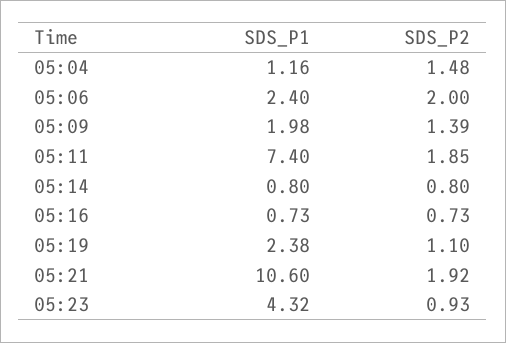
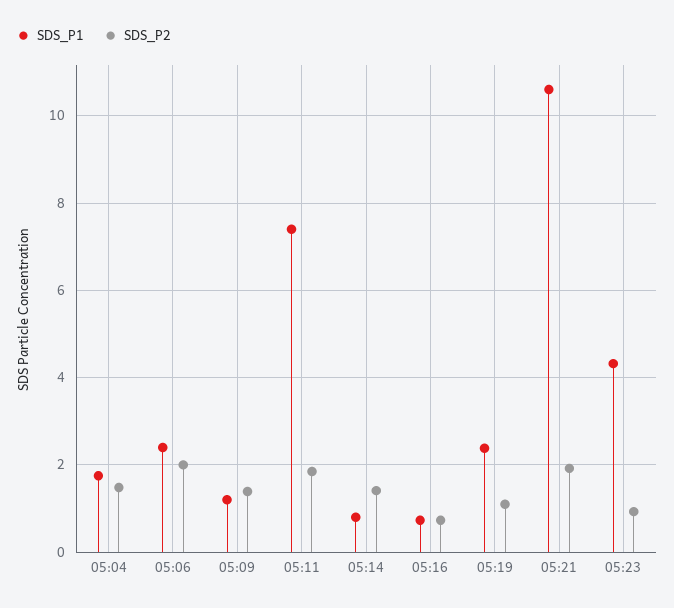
SDS_P1, 05:04: 1.16 -> 1.8
SDS_P1, 05:09: 1.98 -> 1.2
SDS_P2, 05:14: 0.8 -> 1.4

